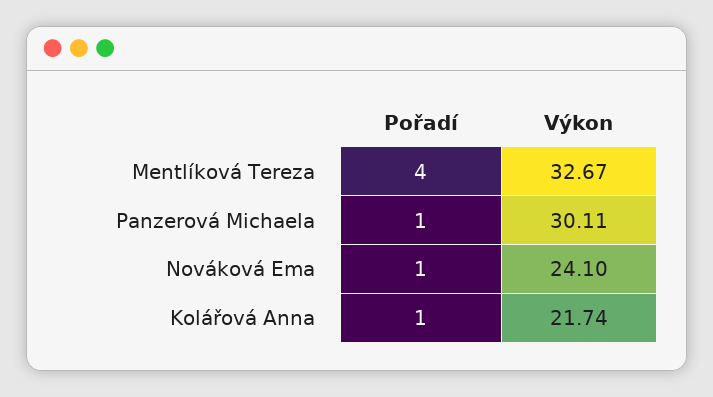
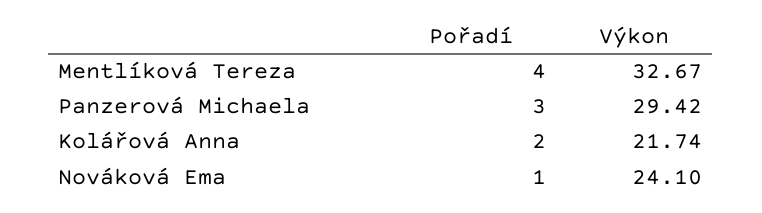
Pořadí, Panzerová Michaela: 1 -> 3
Výkon, Panzerová Michaela: 30.11 -> 29.42
Pořadí, Kolářová Anna: 1 -> 2

